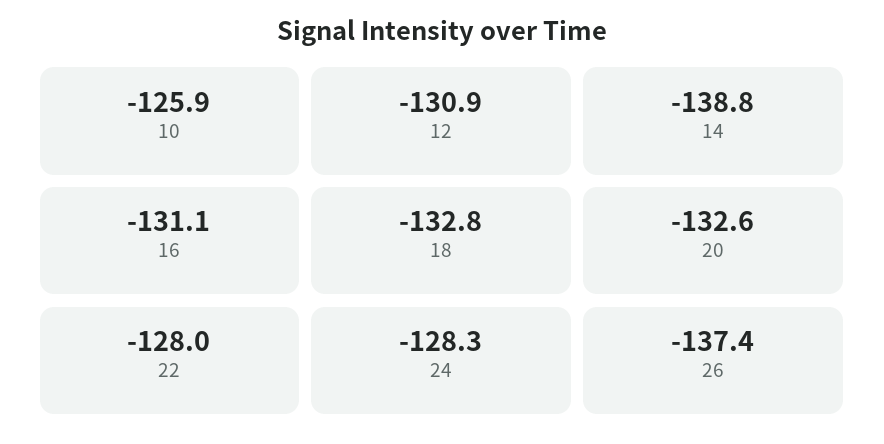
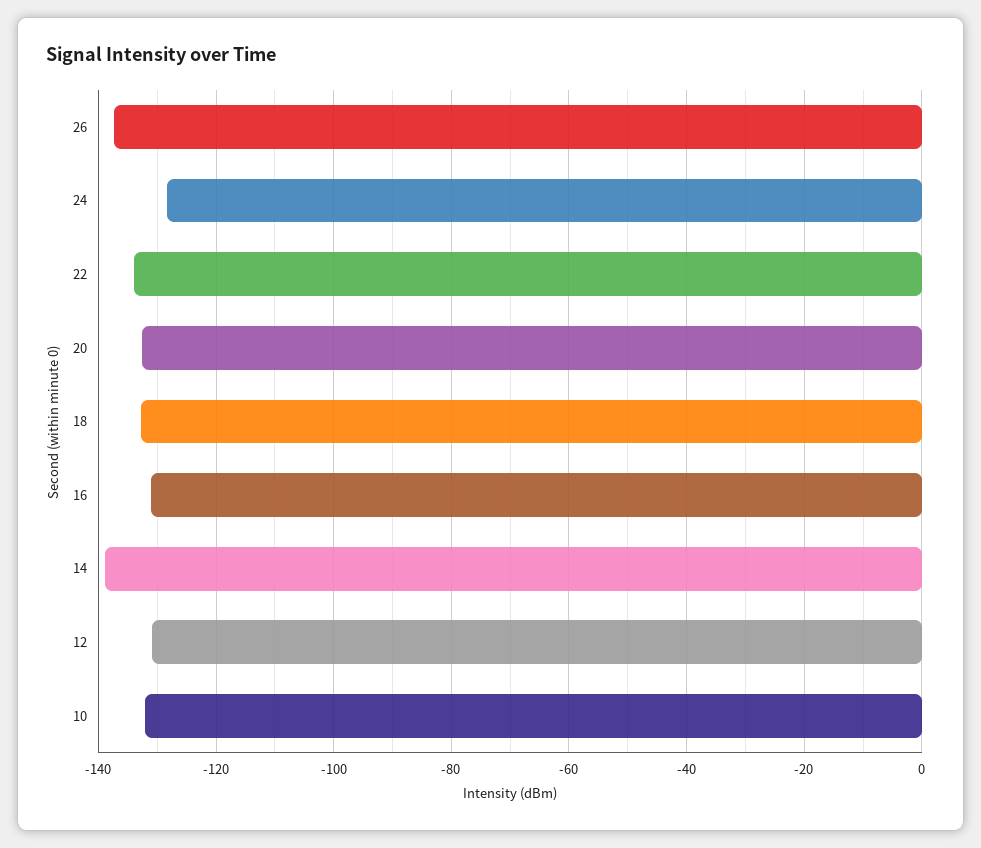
10: -125.9 -> -132
22: -128 -> -134

